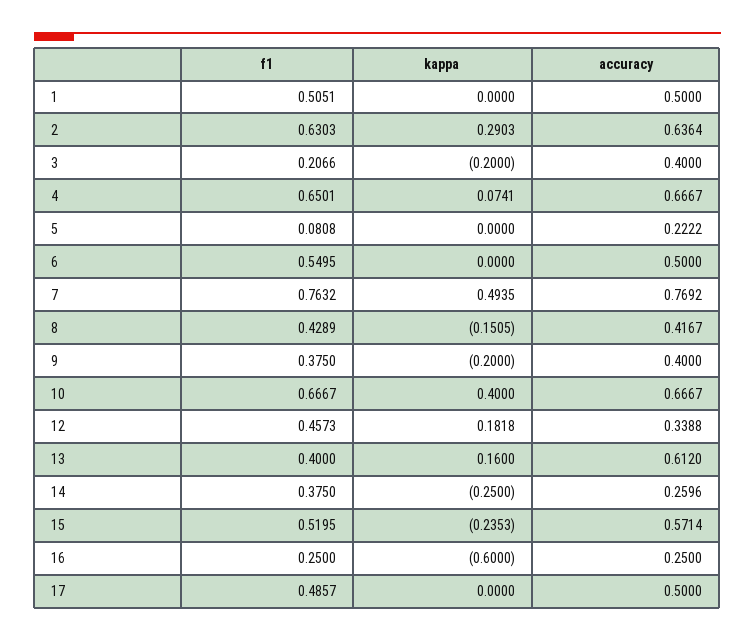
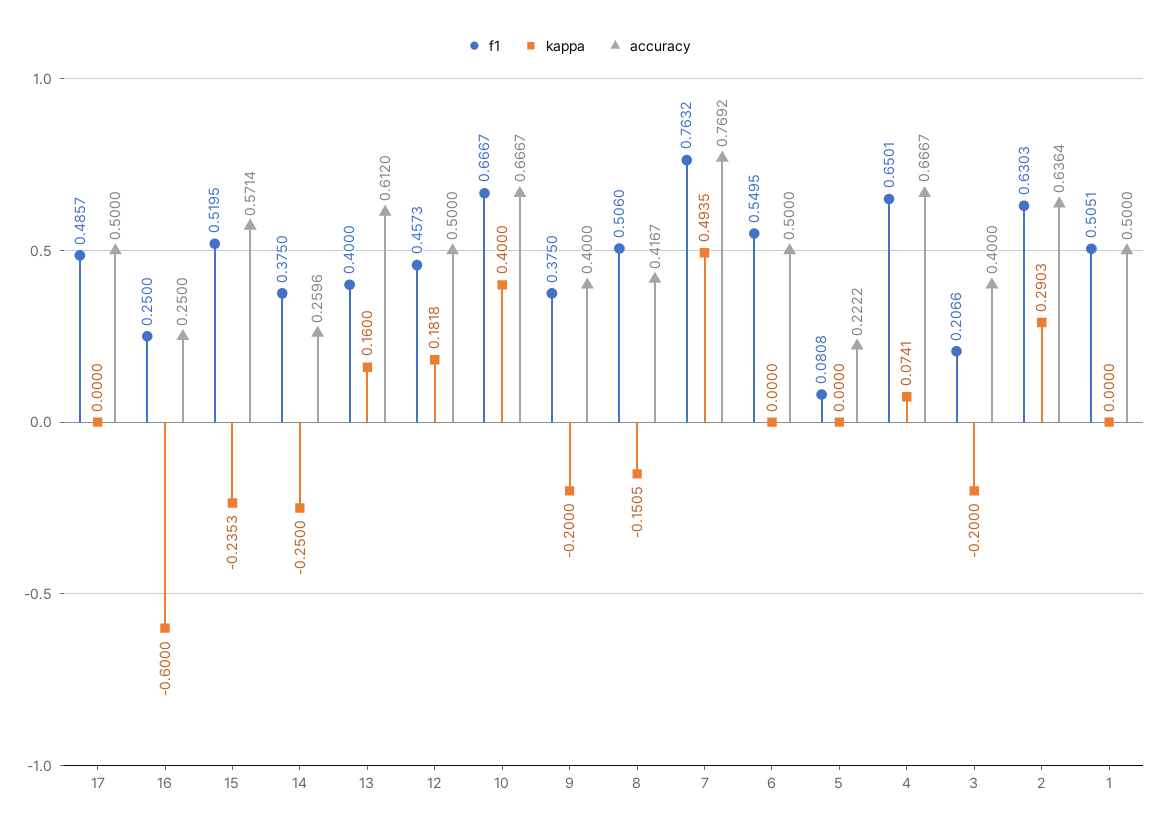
f1, 8: 0.4289 -> 0.506
accuracy, 12: 0.3388 -> 0.5

